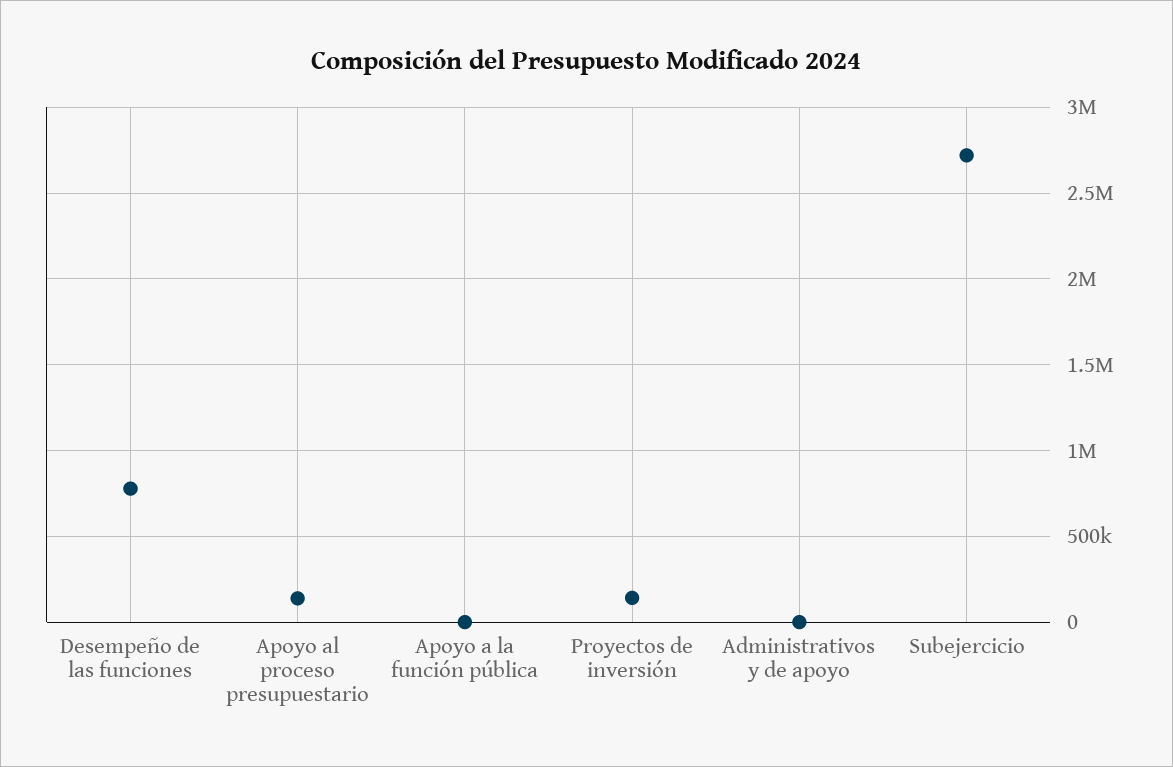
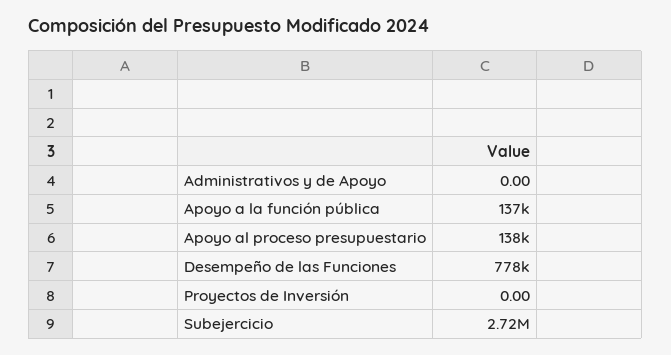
Apoyo a la función pública: 0 -> 137000
Proyectos de inversión: 150000 -> 0

